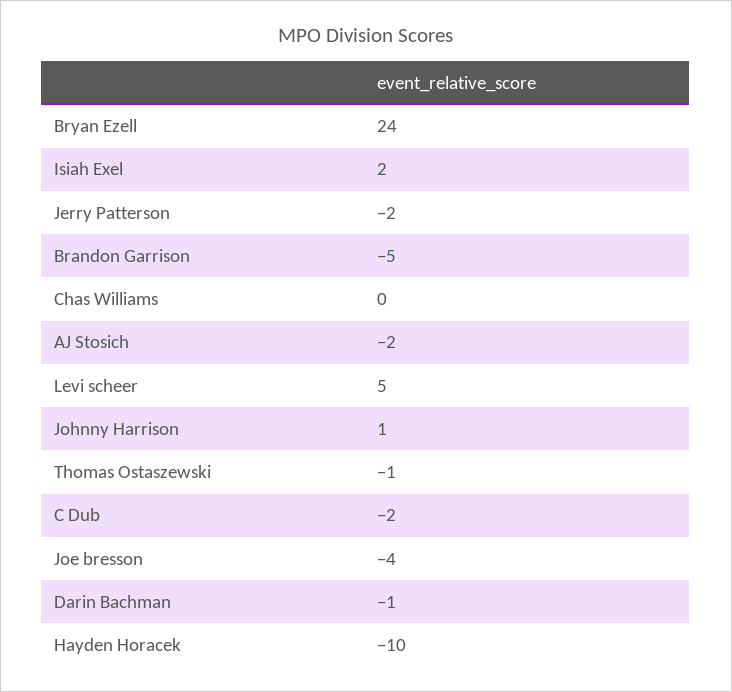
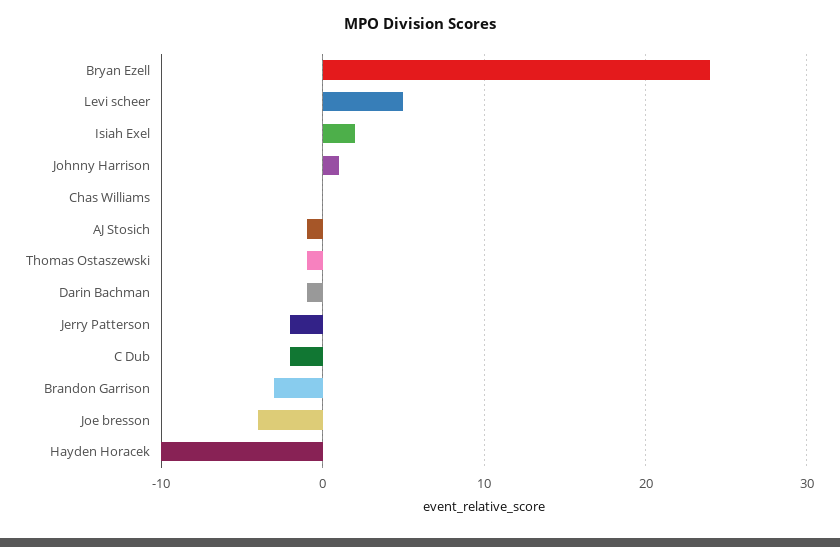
Brandon Garrison: -5 -> -3
AJ Stosich: -2 -> -1

